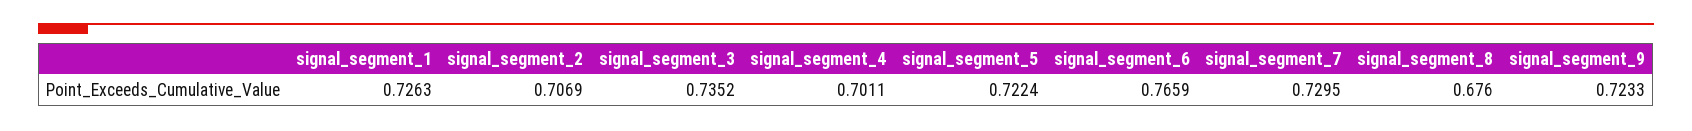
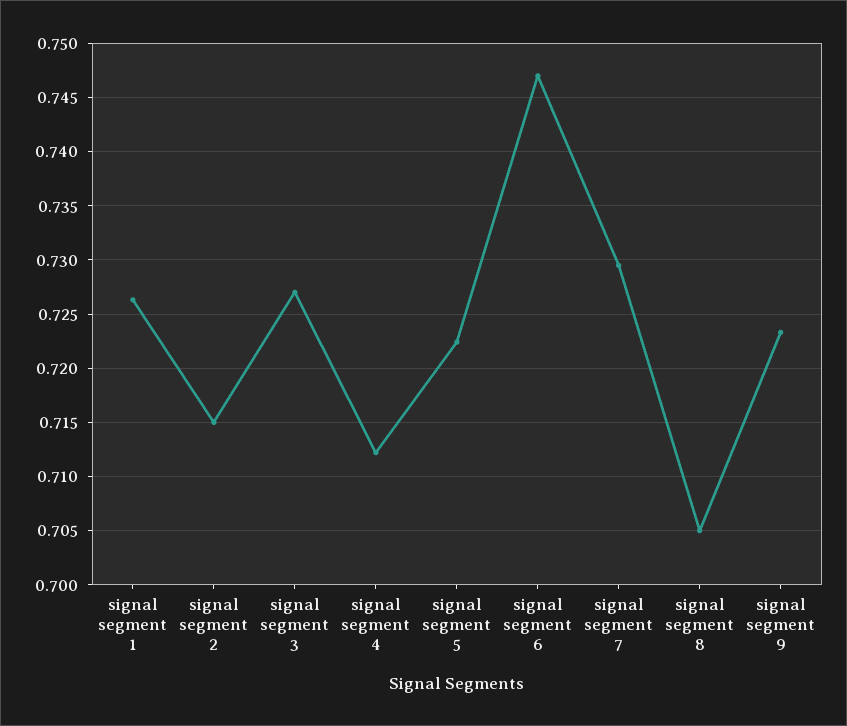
signal_segment_2: 0.7069 -> 0.715
signal_segment_3: 0.7352 -> 0.727
signal_segment_4: 0.7011 -> 0.712
signal_segment_6: 0.7659 -> 0.747
signal_segment_8: 0.676 -> 0.705

